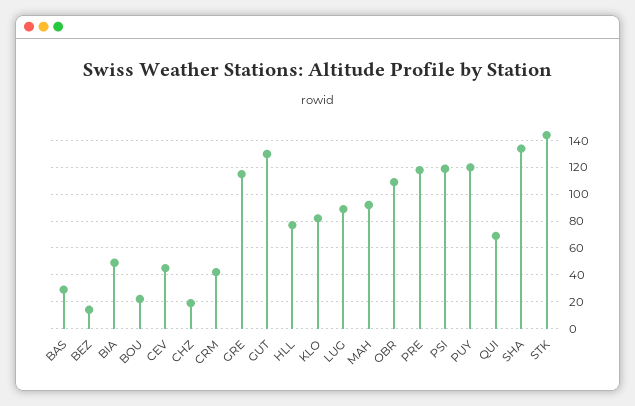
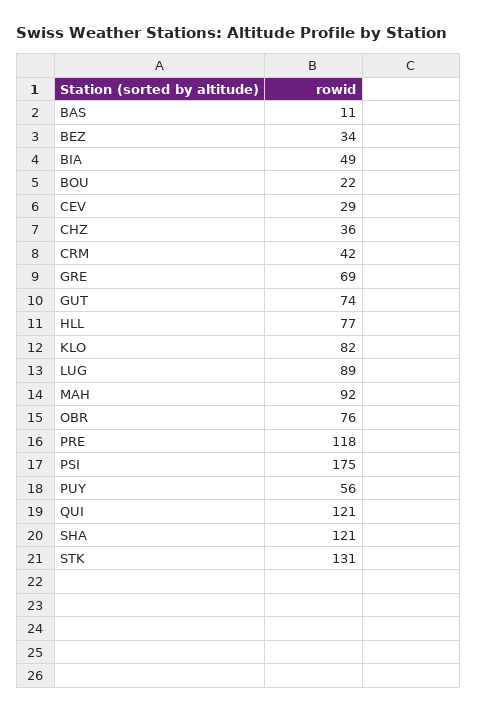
BAS: 30 -> 11
BEZ: 15 -> 34
CEV: 45 -> 29
CHZ: 20 -> 36
GRE: 115 -> 69
GUT: 130 -> 74
OBR: 110 -> 76
PSI: 120 -> 175
PUY: 120 -> 56
QUI: 70 -> 121
SHA: 135 -> 121
STK: 145 -> 131

